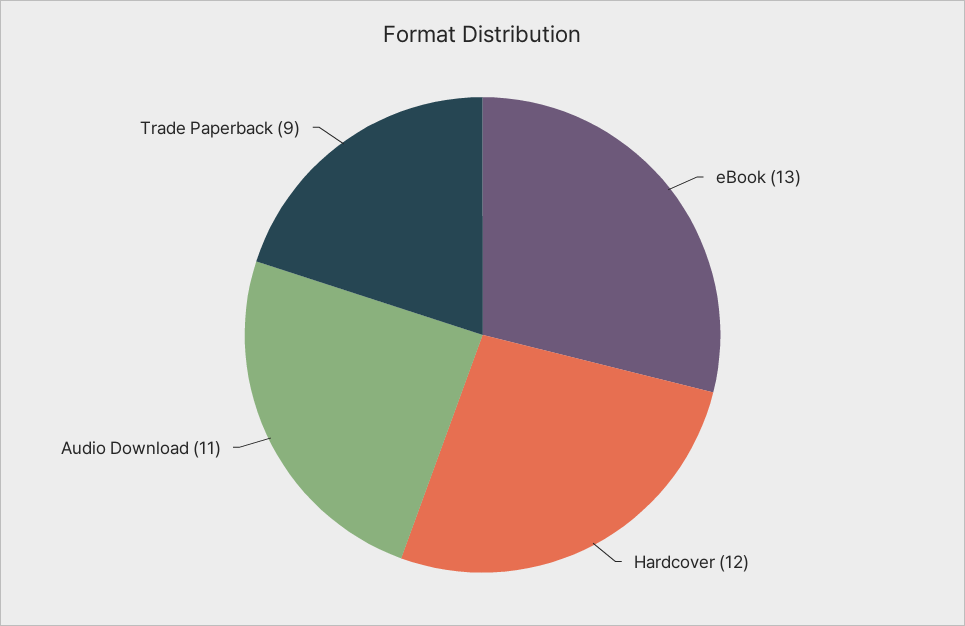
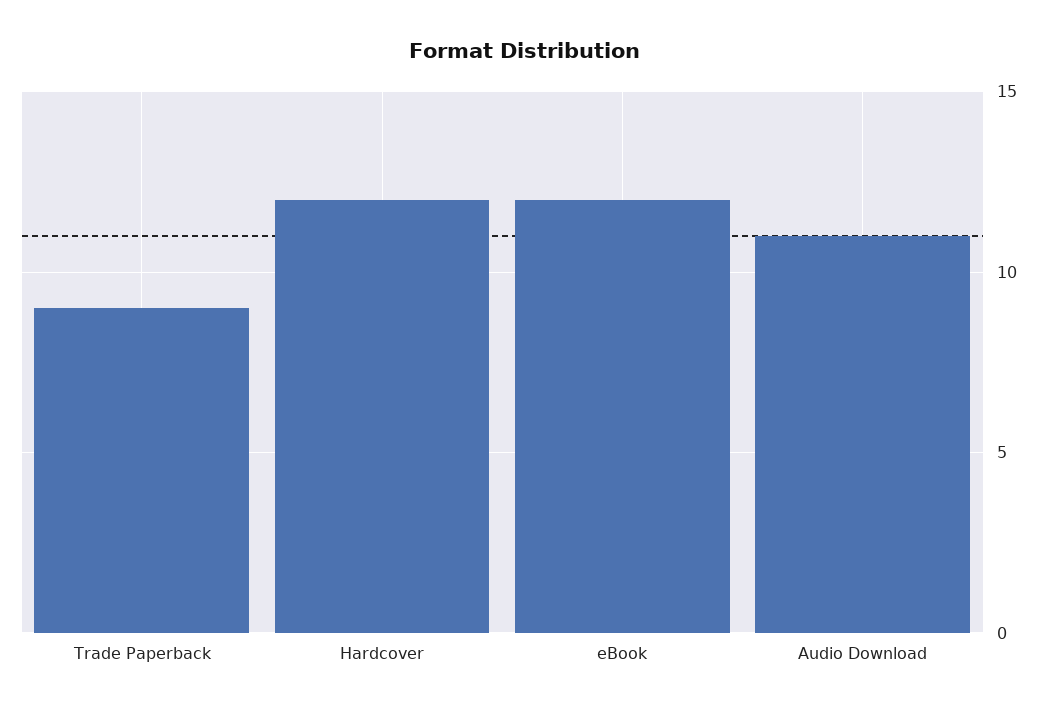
eBook: 13 -> 12

